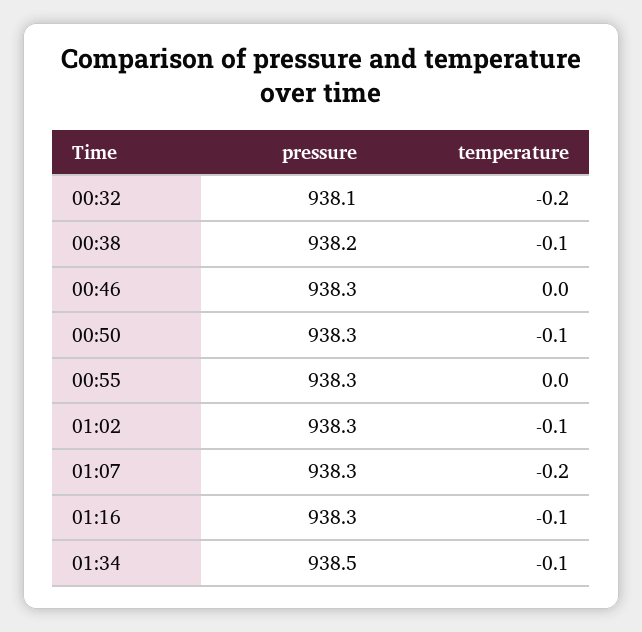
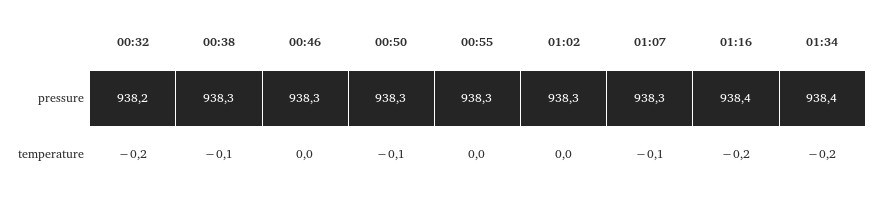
pressure, 00:32: 938.1 -> 938.2
pressure, 00:38: 938.2 -> 938.3
temperature, 01:02: -0.1 -> 0
temperature, 01:07: -0.2 -> -0.1
pressure, 01:16: 938.3 -> 938.4
temperature, 01:16: -0.1 -> -0.2
pressure, 01:34: 938.5 -> 938.4
temperature, 01:34: -0.1 -> -0.2

